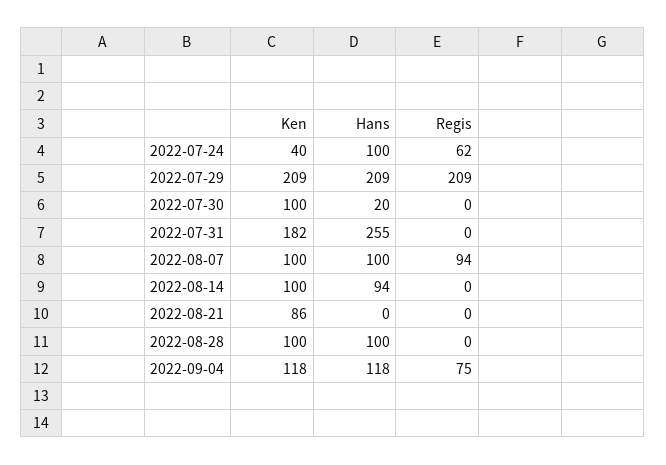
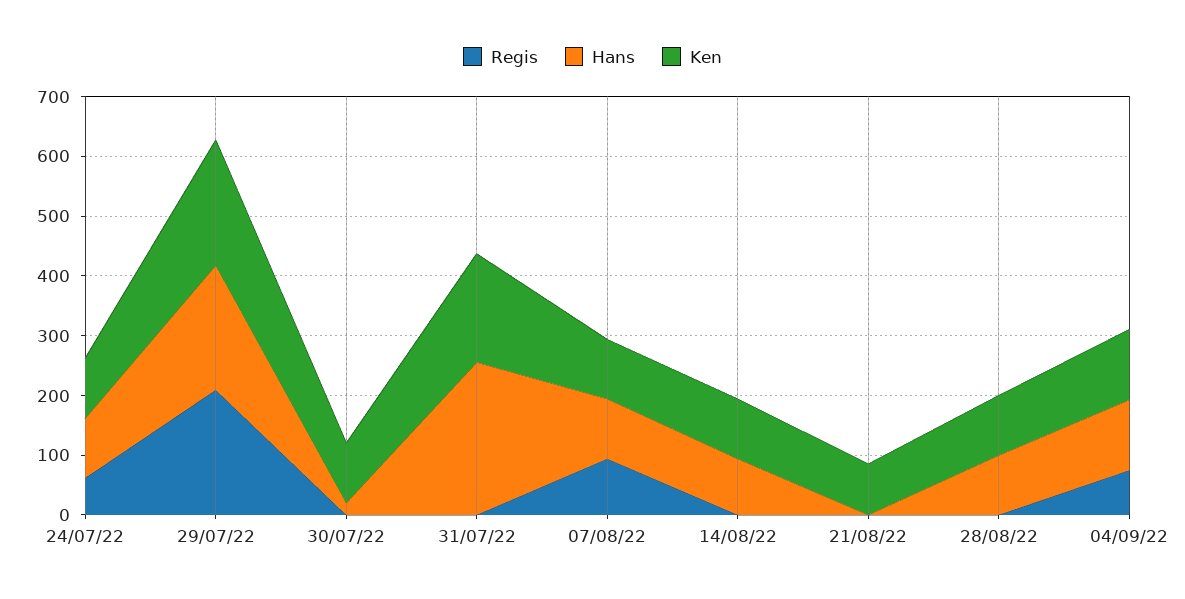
Ken, 2022-07-24: 40 -> 100

